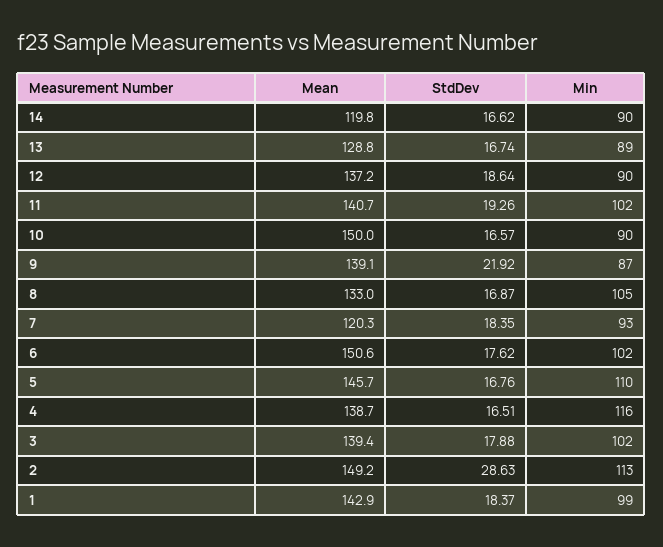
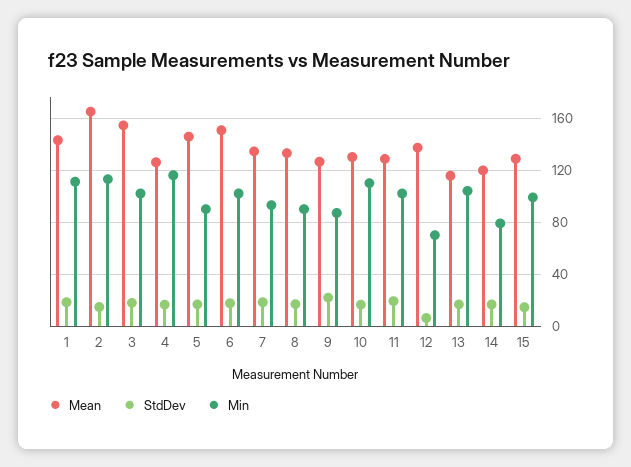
Min, 14: 90 -> 80
Mean, 13: 128.8 -> 115
Min, 13: 89 -> 105
StdDev, 12: 18.64 -> 5
Min, 12: 90 -> 70
Mean, 11: 140.7 -> 130
Mean, 10: 150 -> 130
Min, 10: 90 -> 110
Mean, 9: 139.1 -> 125
Min, 8: 105 -> 90
Mean, 7: 120.3 -> 135
Min, 5: 110 -> 90
Mean, 4: 138.7 -> 125
Mean, 3: 139.4 -> 155
Mean, 2: 149.2 -> 165
StdDev, 2: 28.63 -> 15
Min, 1: 99 -> 110
Mean, 15: none -> 130
StdDev, 15: none -> 15
Min, 15: none -> 100

